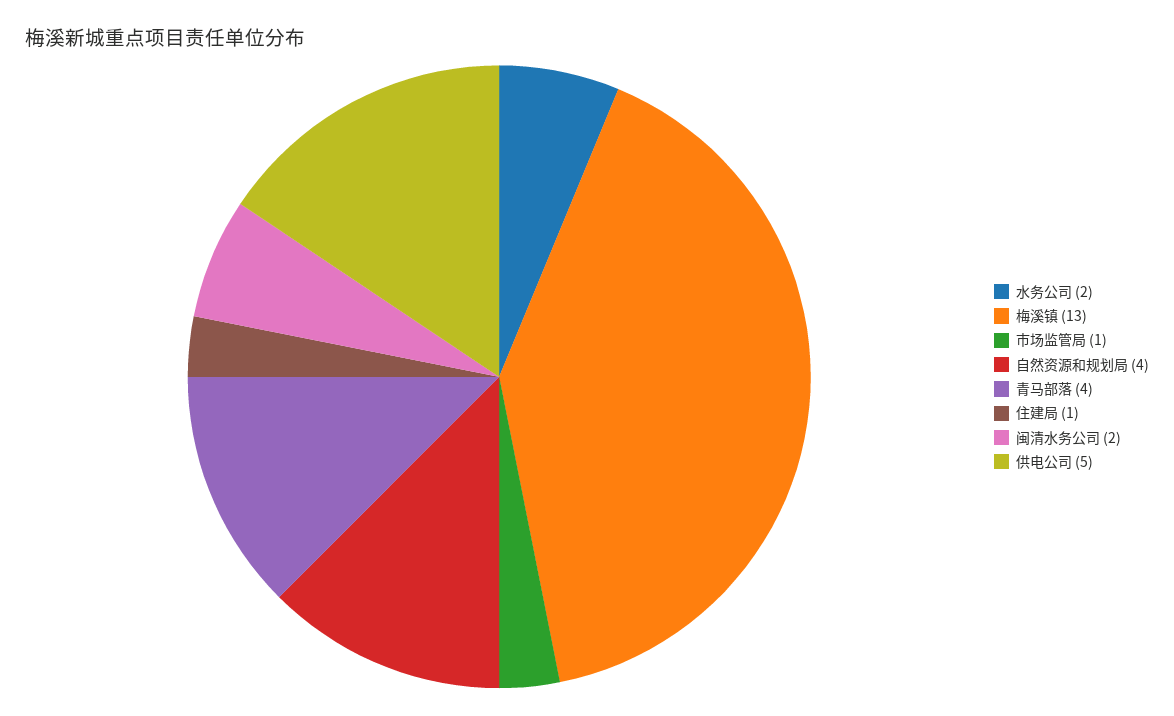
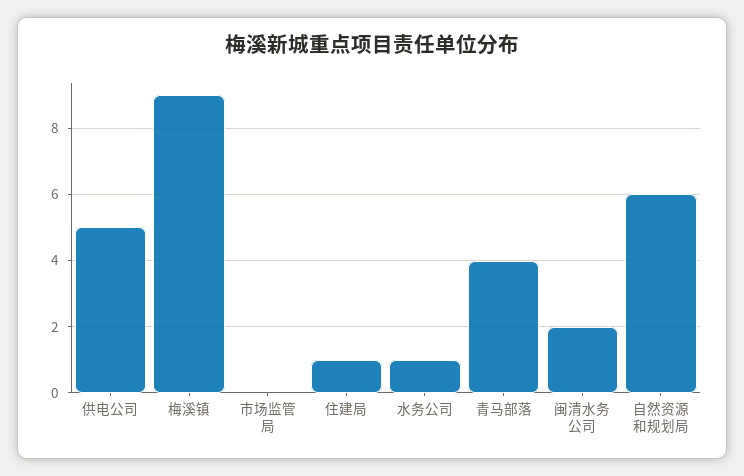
水务公司: 2 -> 1
梅溪镇: 13 -> 9
市场监管局: 1 -> 0
自然资源和规划局: 4 -> 6

